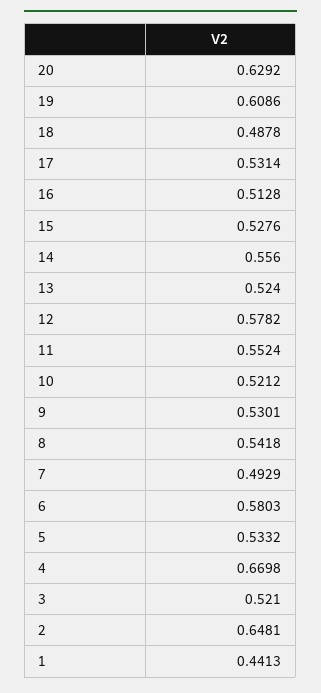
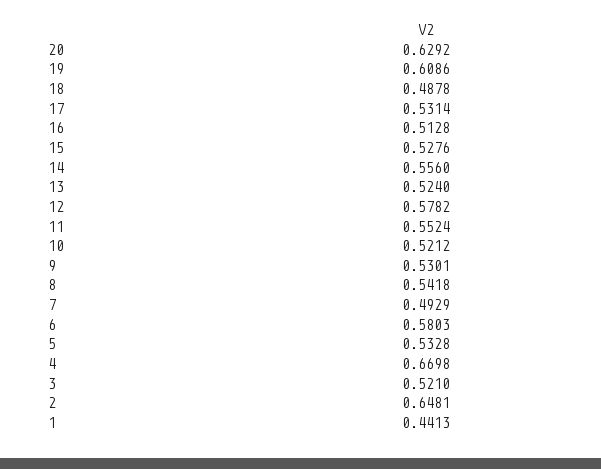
5: 0.5332 -> 0.5328

